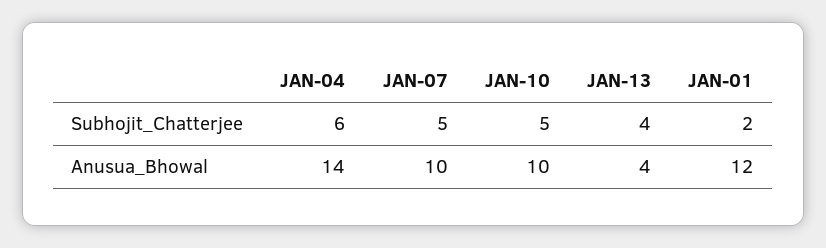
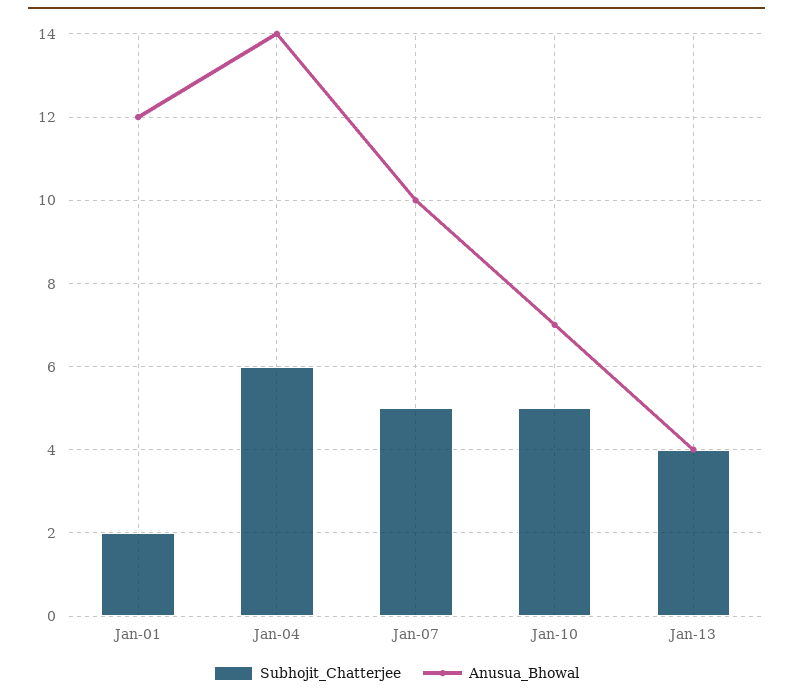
Anusua_Bhowal, JAN-10: 10 -> 7

